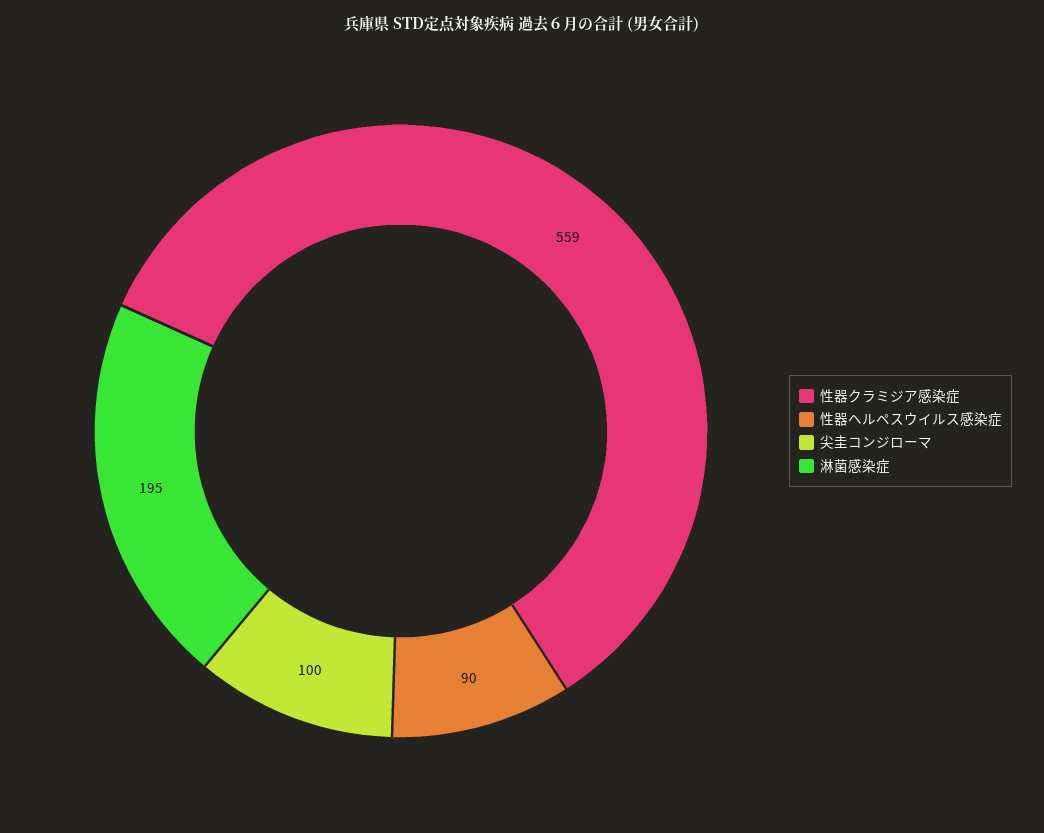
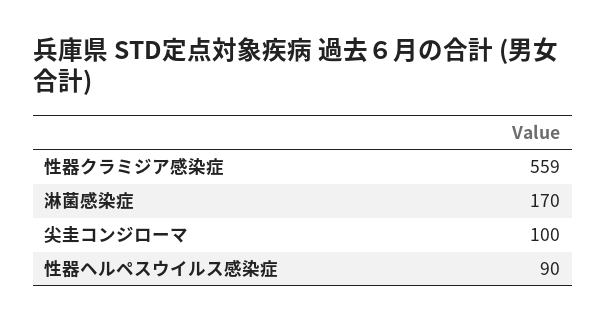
淋菌感染症: 195 -> 170

